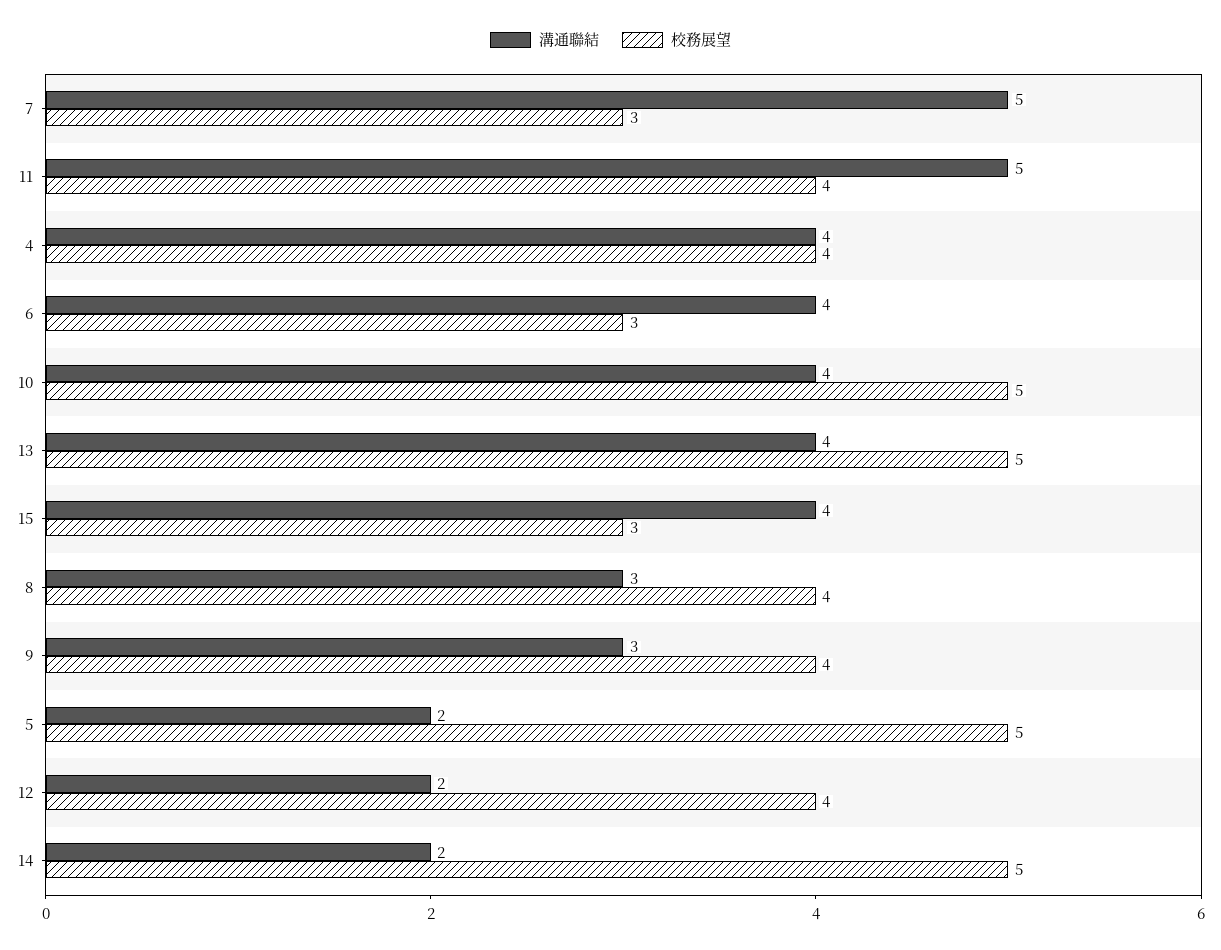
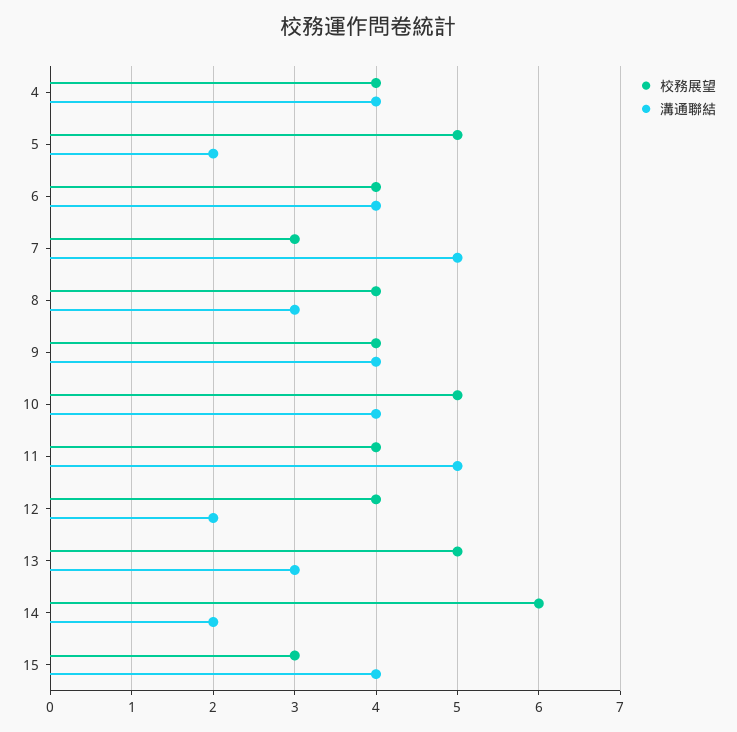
校務展望, 6: 3 -> 4
溝通聯結, 13: 4 -> 3
溝通聯結, 9: 3 -> 4
校務展望, 14: 5 -> 6

